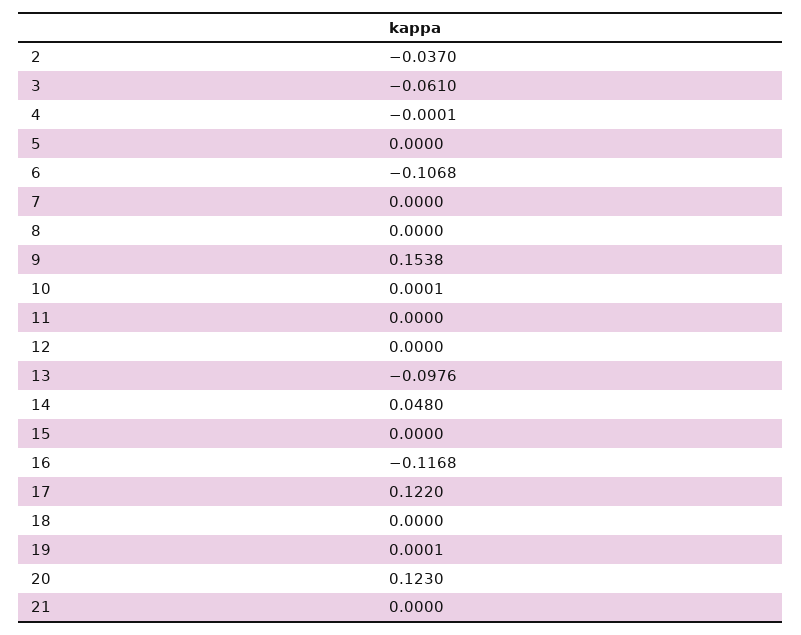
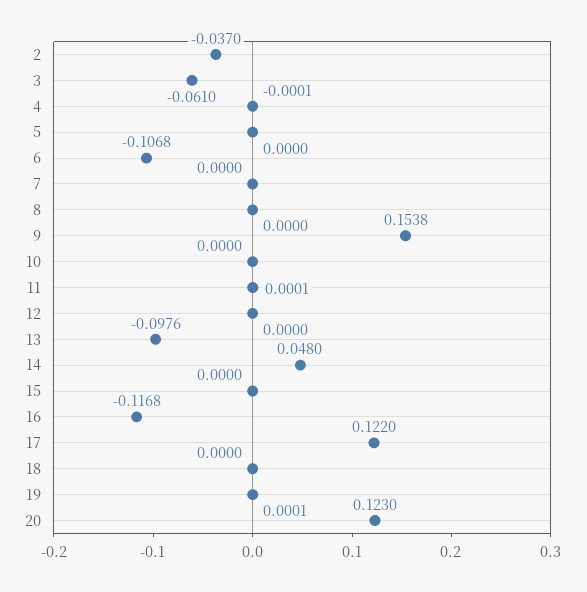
10: 0.0001 -> 0
11: 0 -> 0.0001
21: 0 -> none

